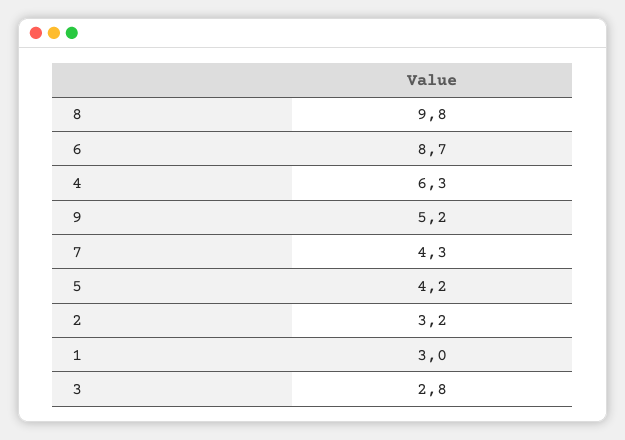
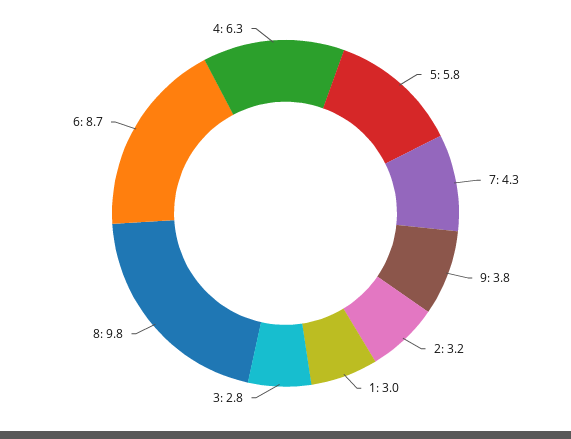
9: 5.2 -> 3.8
5: 4.2 -> 5.8

